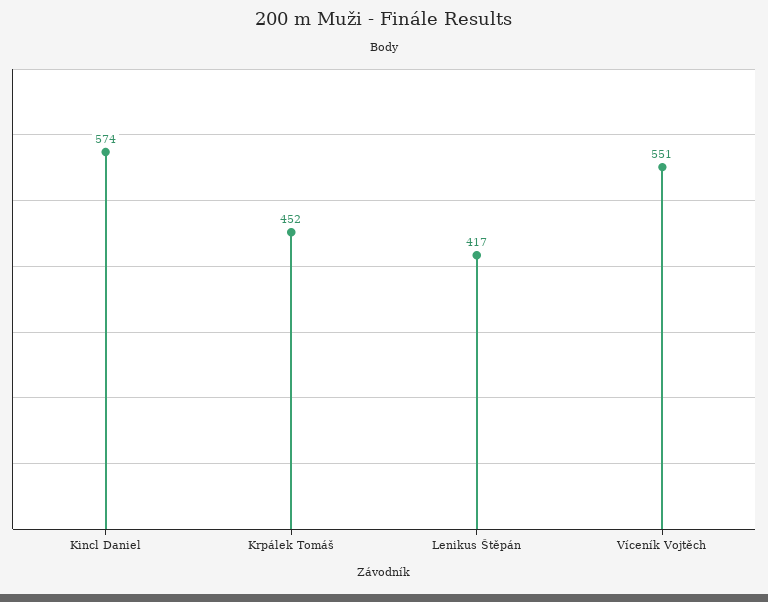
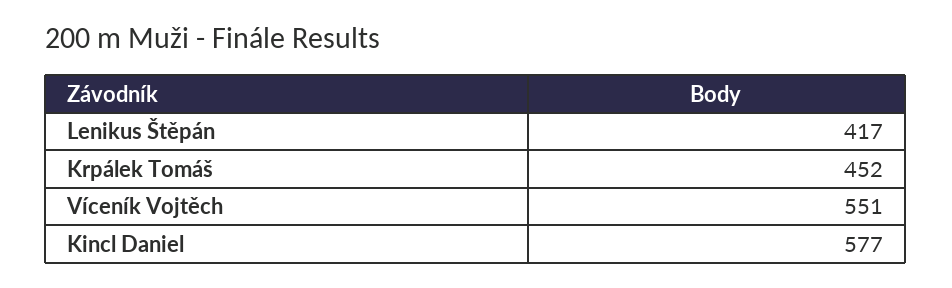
Kincl Daniel: 574 -> 577

